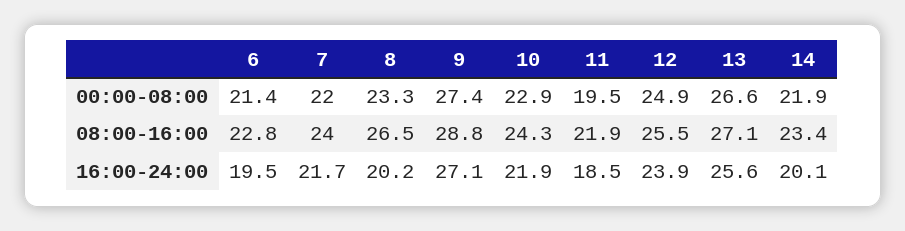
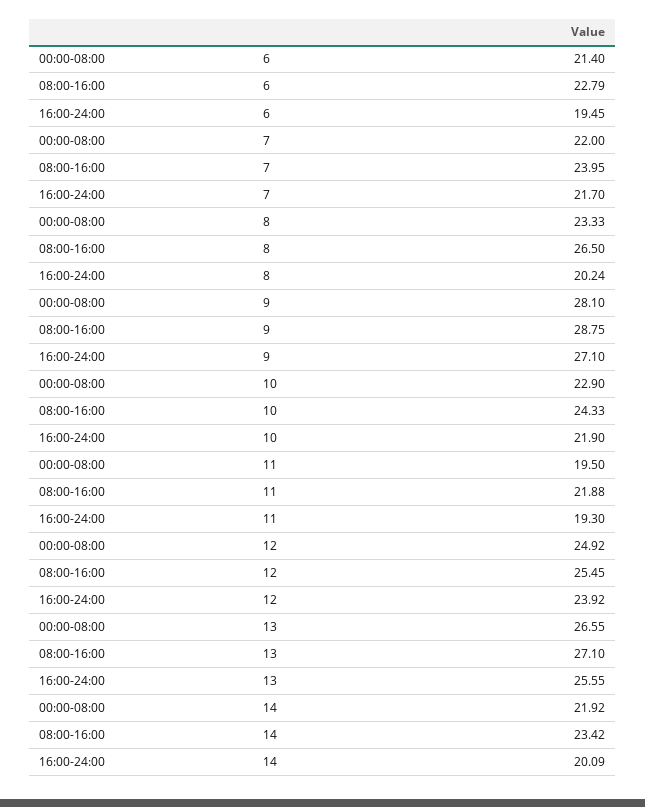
9, 00:00-08:00: 27.4 -> 28.1
11, 16:00-24:00: 18.5 -> 19.3

